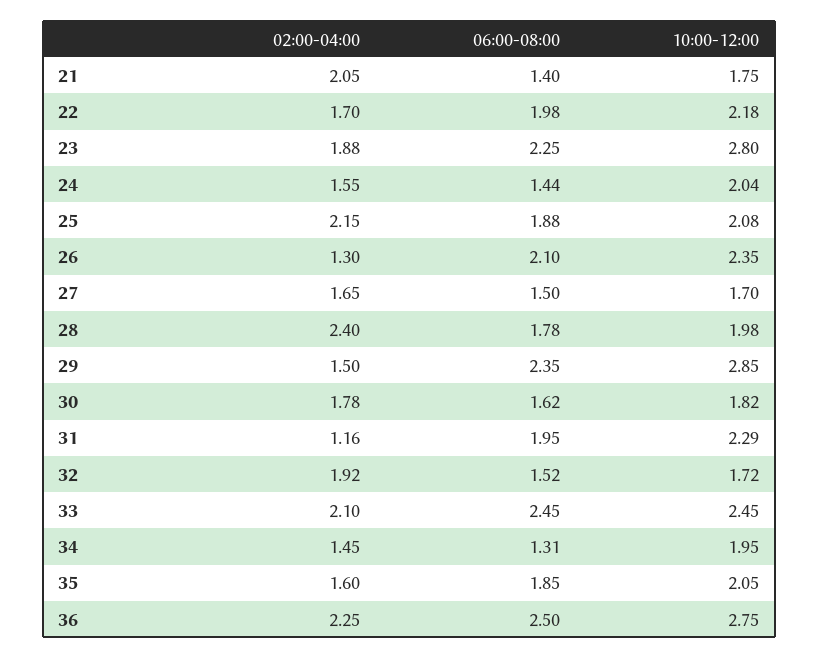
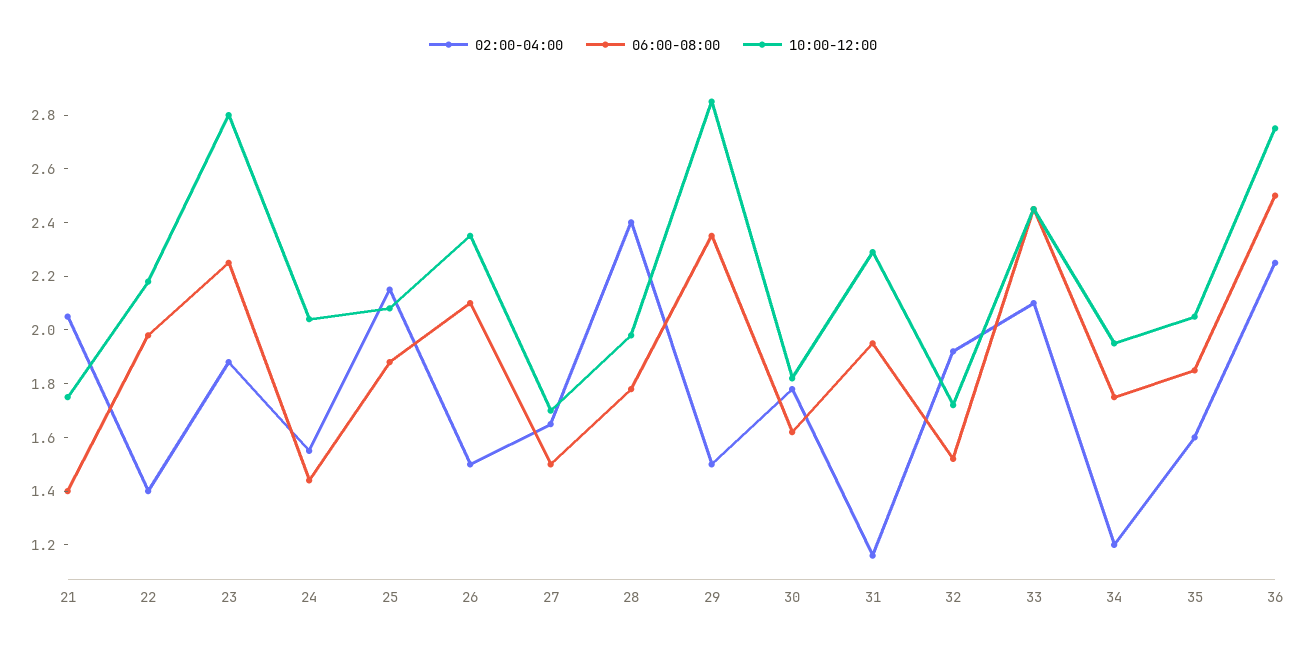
02:00-04:00, 22: 1.7 -> 1.4
02:00-04:00, 26: 1.3 -> 1.5
02:00-04:00, 34: 1.45 -> 1.2
06:00-08:00, 34: 1.31 -> 1.75

